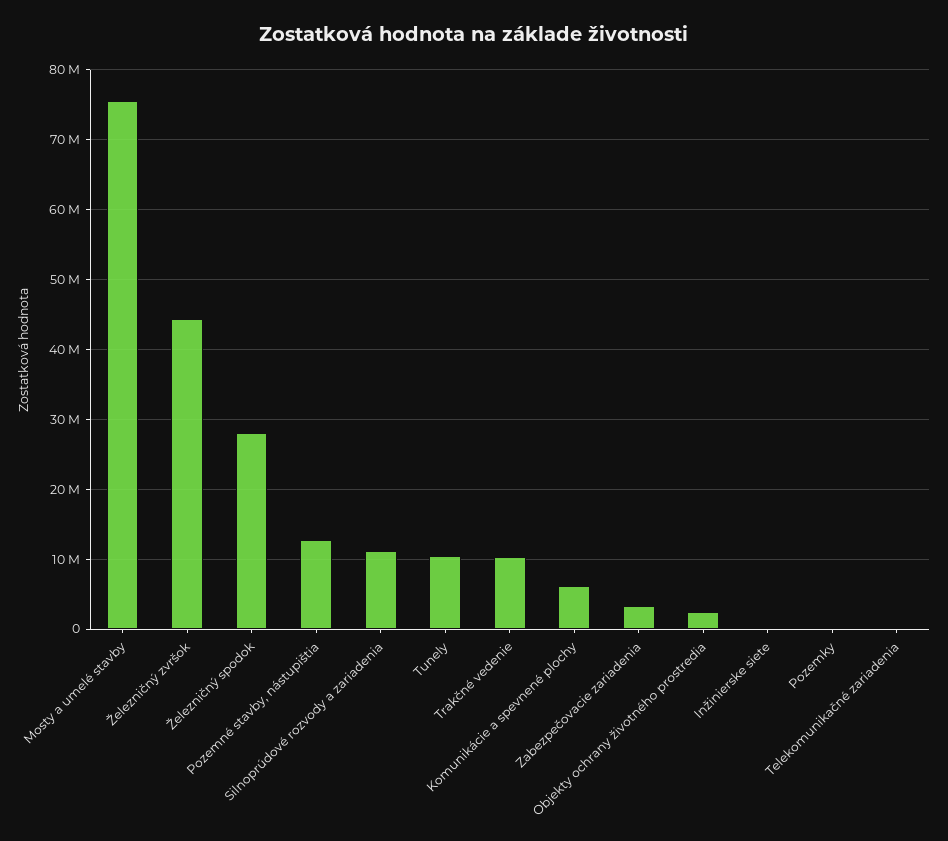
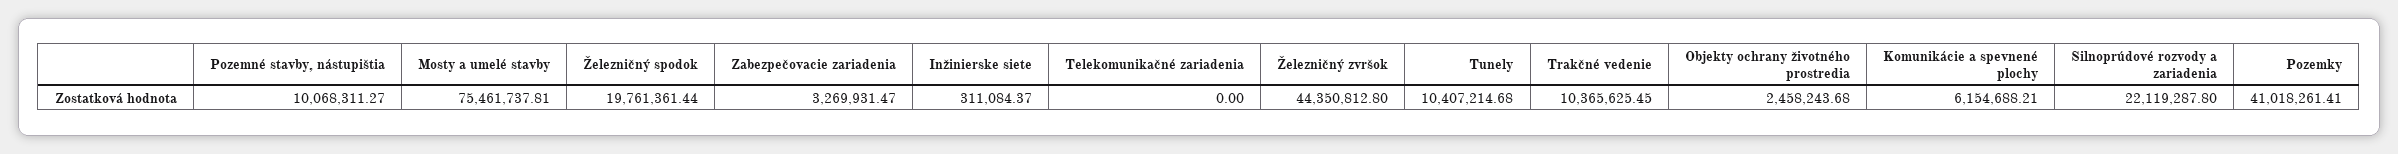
Železničný spodok: 28000000 -> 19761361.44
Pozemné stavby, nástupištia: 13000000 -> 10068311.27
Silnoprúdové rozvody a zariadenia: 11000000 -> 22119287.8
Pozemky: 0 -> 41018261.41

